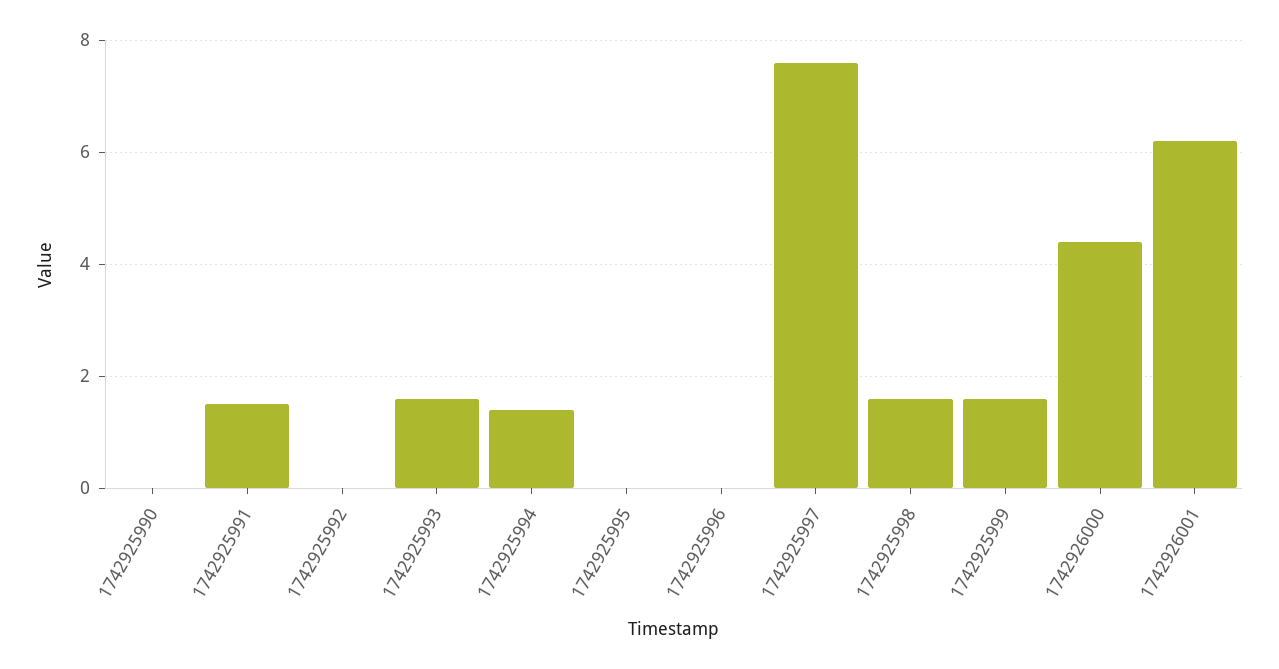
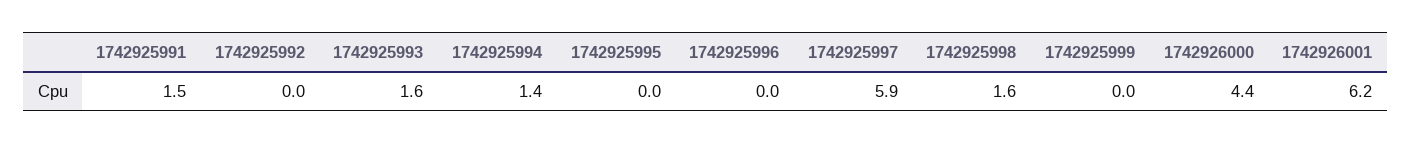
1742925990: 0 -> none
1742925997: 7.5 -> 5.9
1742925999: 1.5 -> 0

